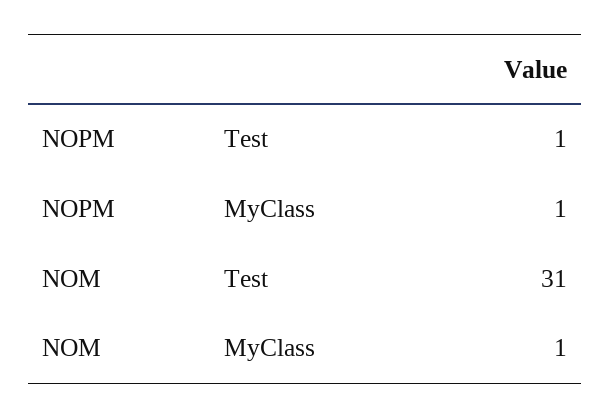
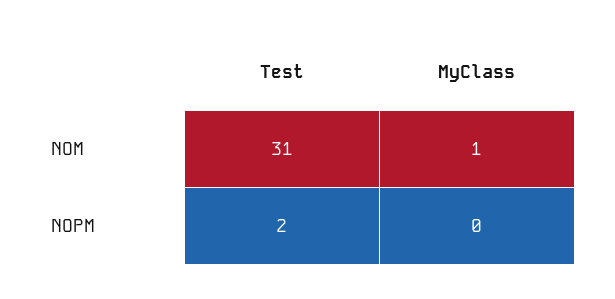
NOPM, Test: 1 -> 2
NOPM, MyClass: 1 -> 0

